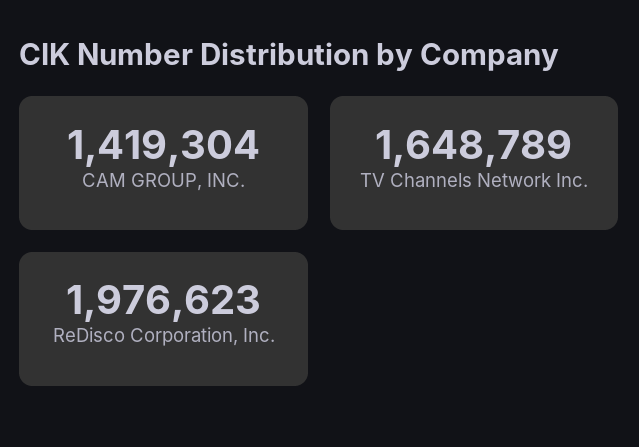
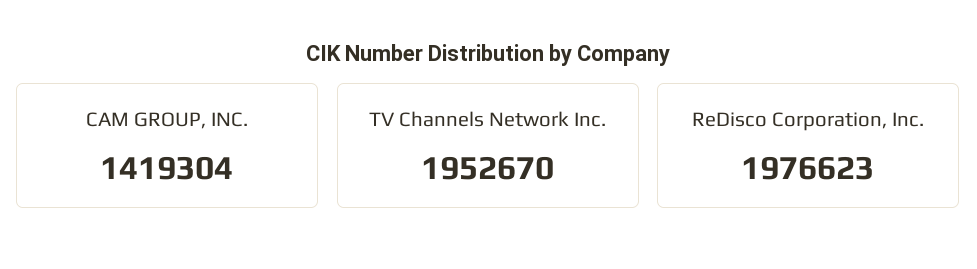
TV Channels Network Inc.: 1648789 -> 1952670

